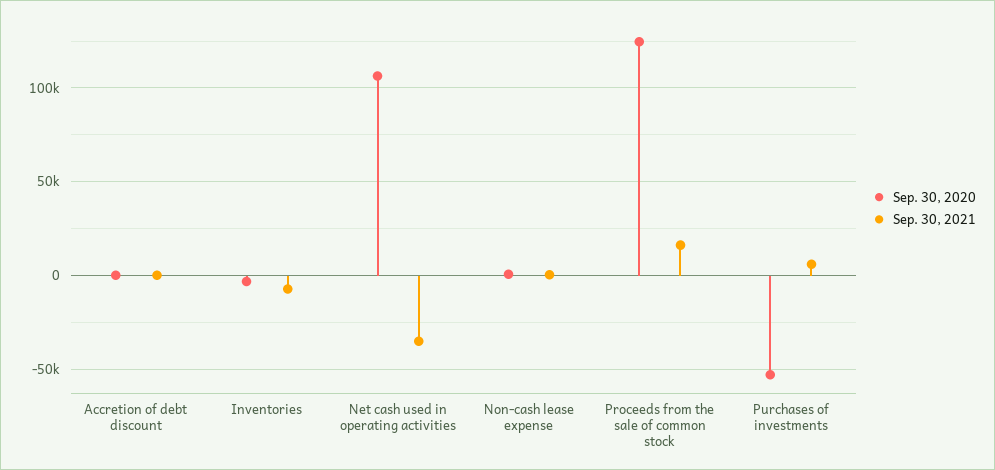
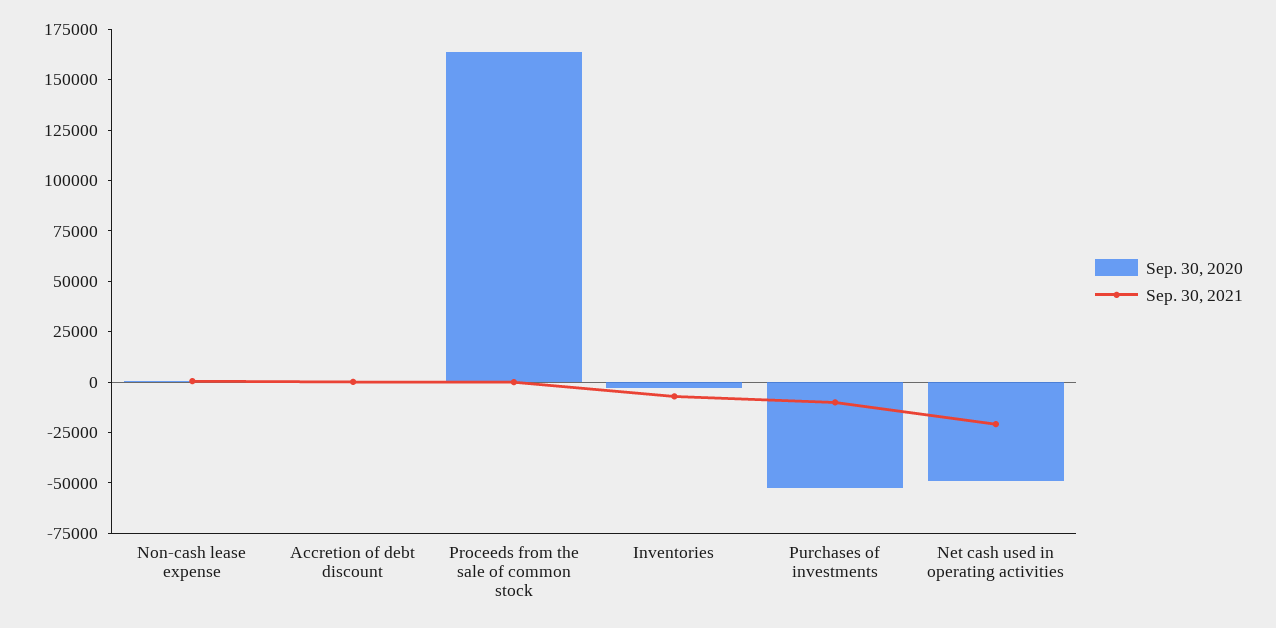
Sep. 30, 2020, Net cash used in operating activities: 105000 -> -50000
Sep. 30, 2021, Net cash used in operating activities: -35000 -> -20000
Sep. 30, 2020, Proceeds from the sale of common stock: 125000 -> 165000
Sep. 30, 2021, Proceeds from the sale of common stock: 15000 -> 0
Sep. 30, 2021, Purchases of investments: 5000 -> -10000

